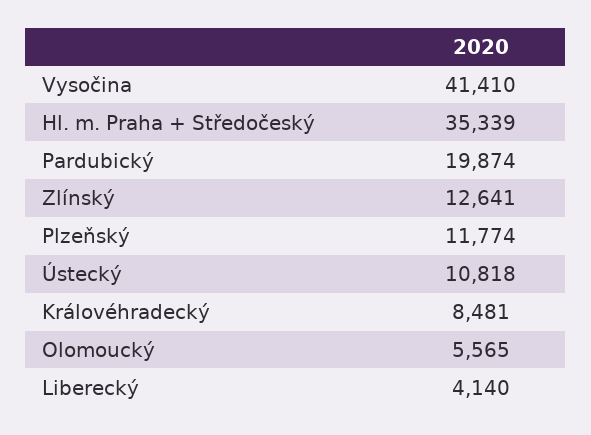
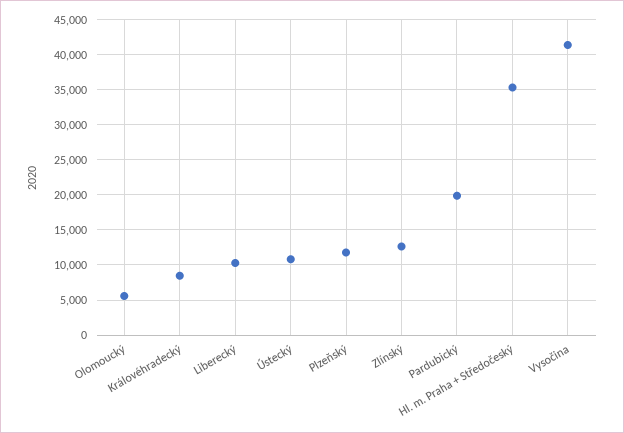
Liberecký: 4140 -> 10000

